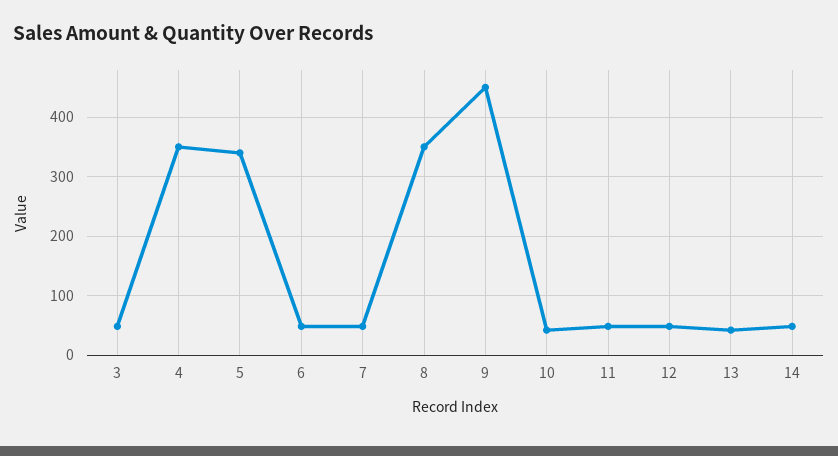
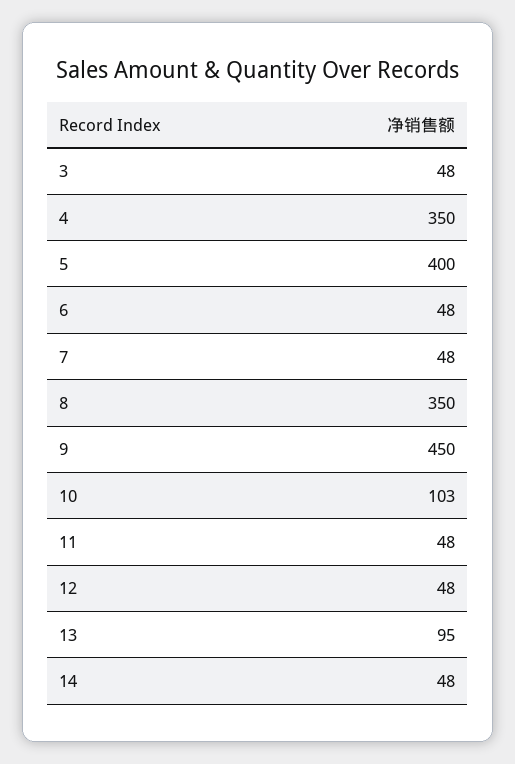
5: 340 -> 400
10: 40 -> 103
13: 40 -> 95

